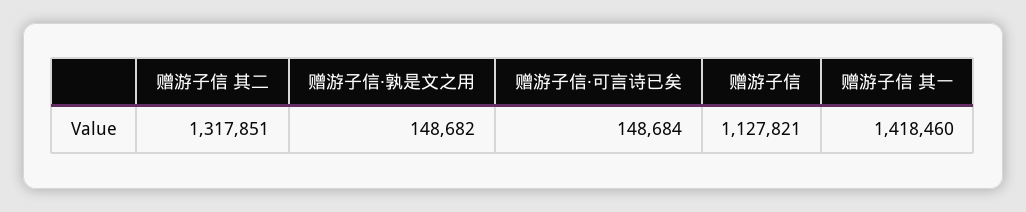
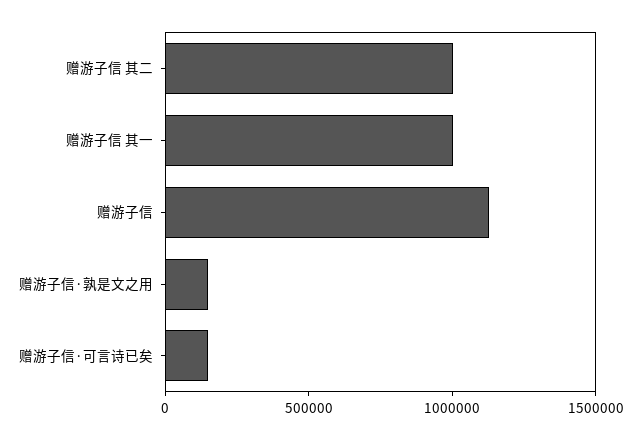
赠游子信 其二: 1317851 -> 1000000
赠游子信 其一: 1418460 -> 1000000

